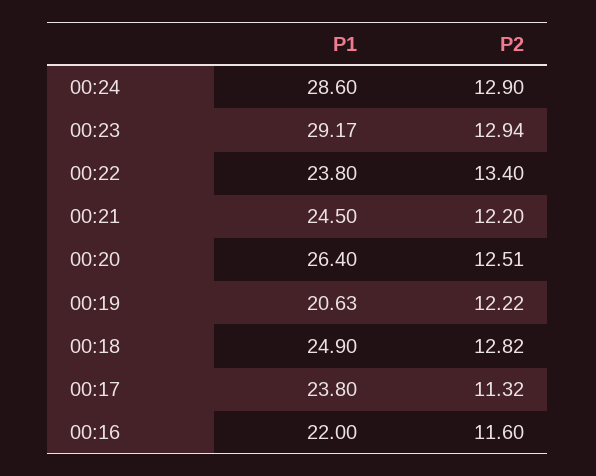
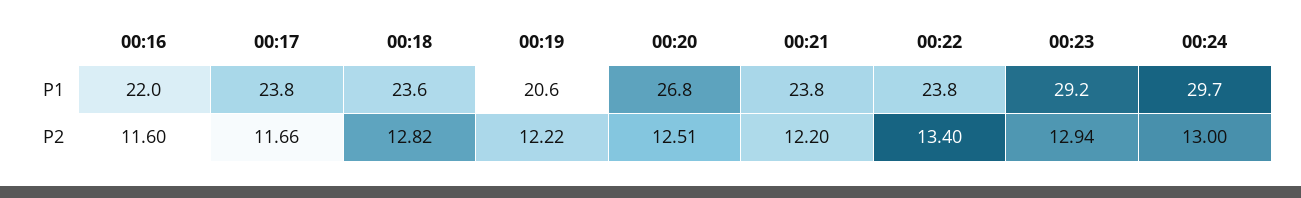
P1, 00:24: 28.6 -> 29.7
P2, 00:24: 12.9 -> 13
P1, 00:21: 24.5 -> 23.8
P1, 00:20: 26.4 -> 26.8
P1, 00:18: 24.9 -> 23.6
P2, 00:17: 11.32 -> 11.66

